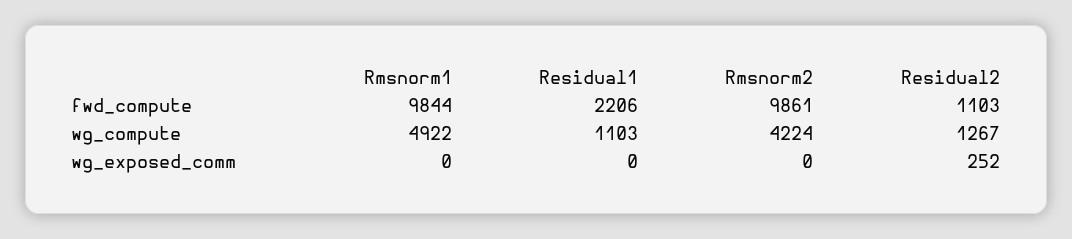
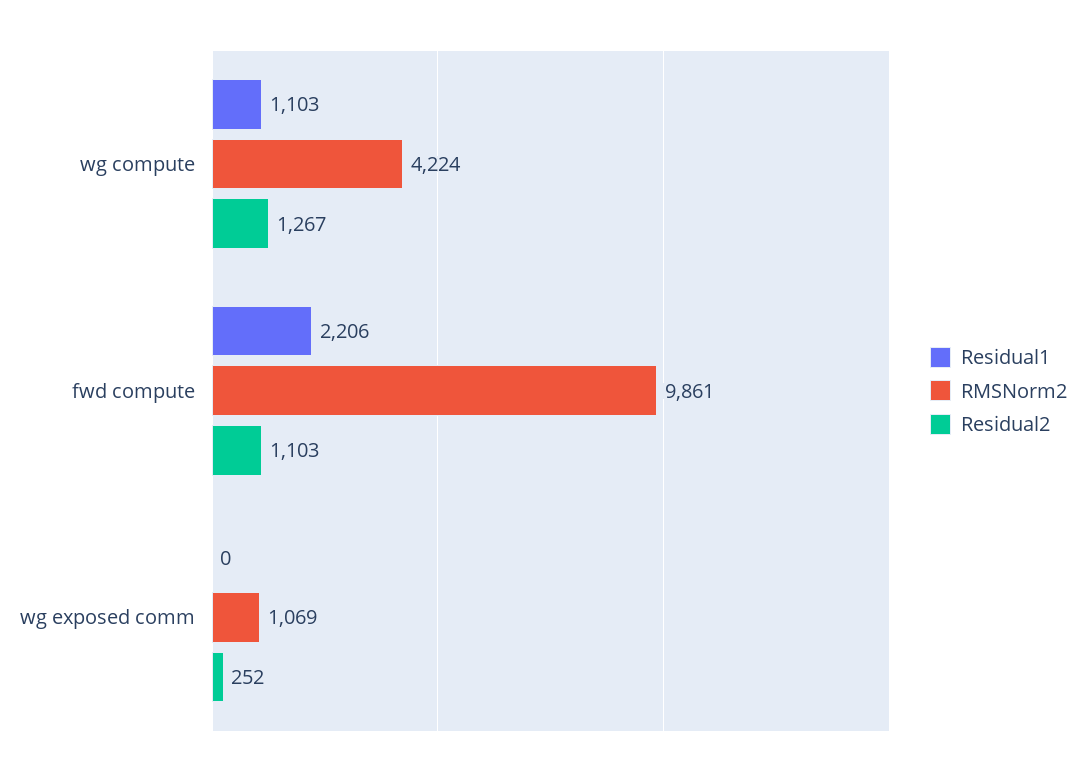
Rmsnorm1, fwd_compute: 9844 -> none
Rmsnorm1, wg_compute: 4922 -> none
Rmsnorm1, wg_exposed_comm: 0 -> none
Rmsnorm2, wg_exposed_comm: 0 -> 1069

